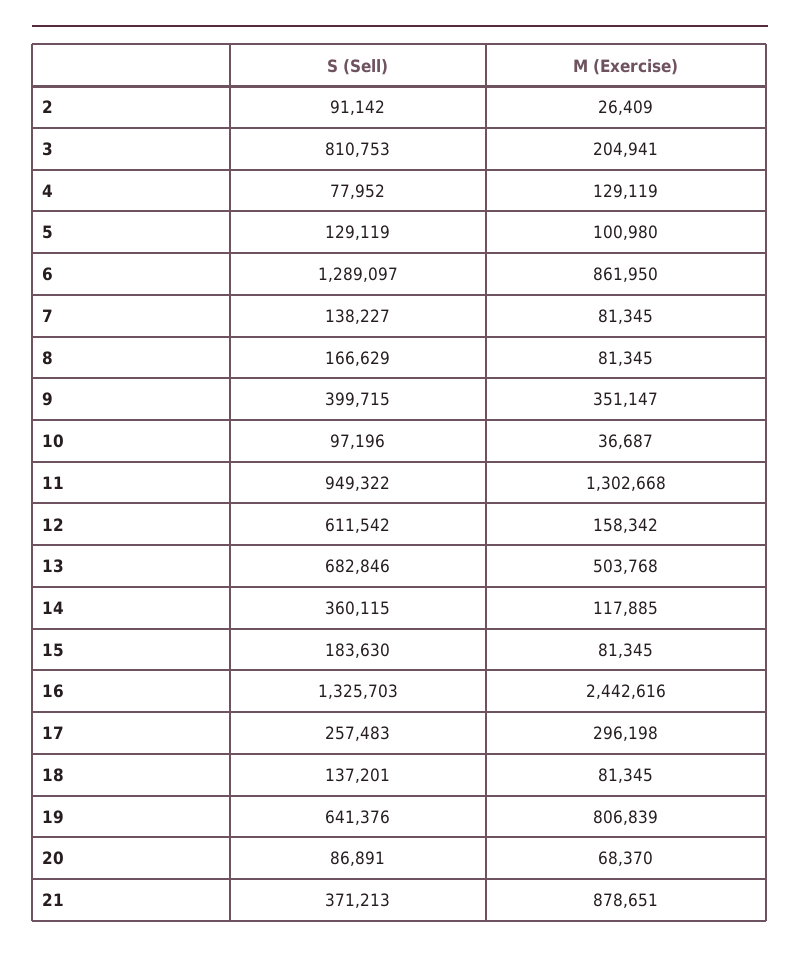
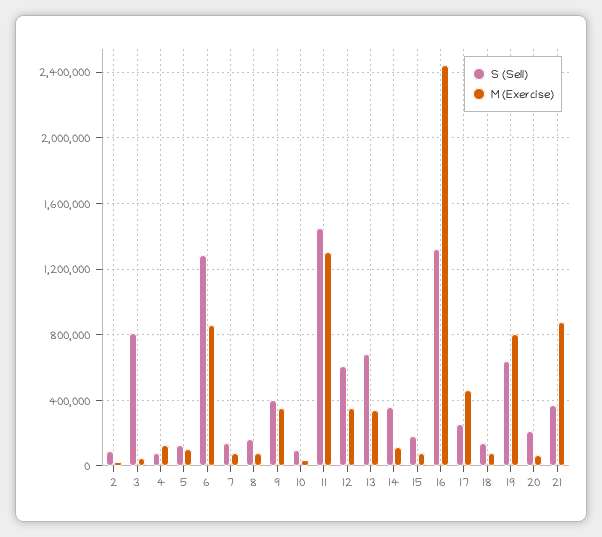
M (Exercise), 3: 204941 -> 50000
S (Sell), 11: 949322 -> 1450000
M (Exercise), 12: 158342 -> 350000
M (Exercise), 13: 503768 -> 350000
M (Exercise), 17: 296198 -> 450000
S (Sell), 20: 86891 -> 200000

